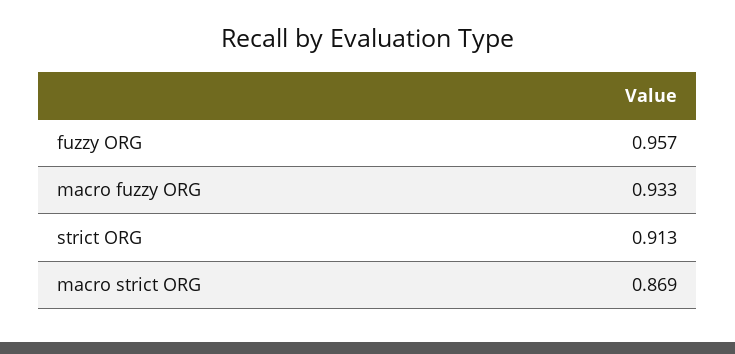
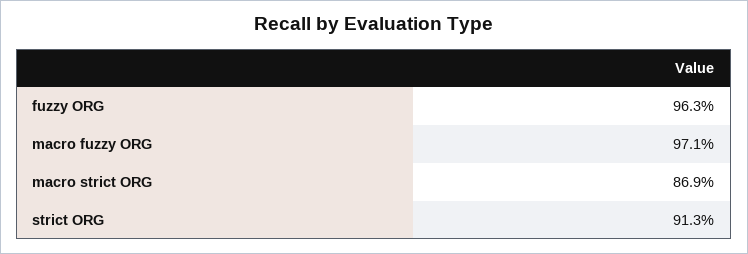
fuzzy ORG: 0.957 -> 0.963
macro fuzzy ORG: 0.933 -> 0.971

